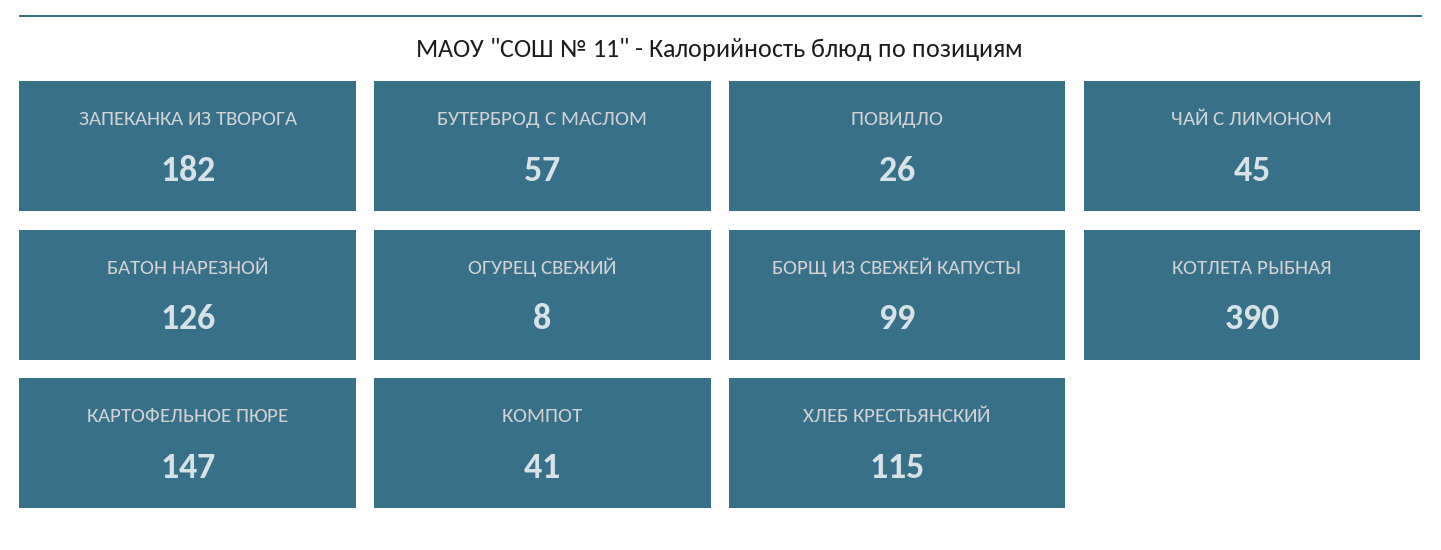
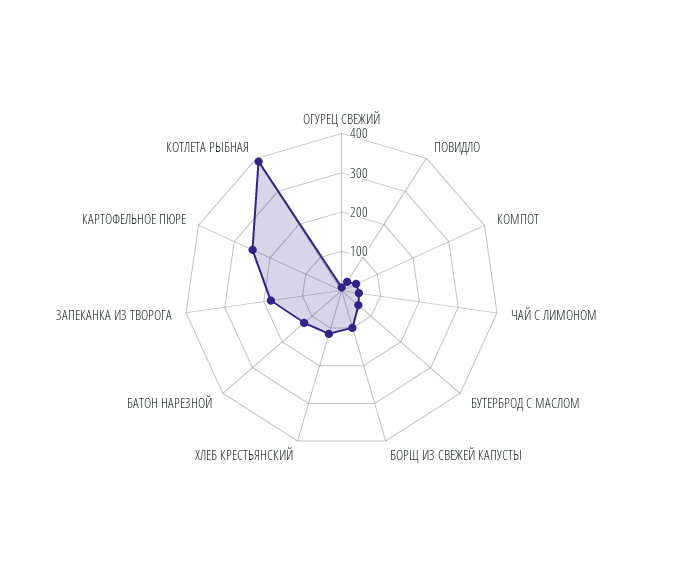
КАРТОФЕЛЬНОЕ ПЮРЕ: 147 -> 250

